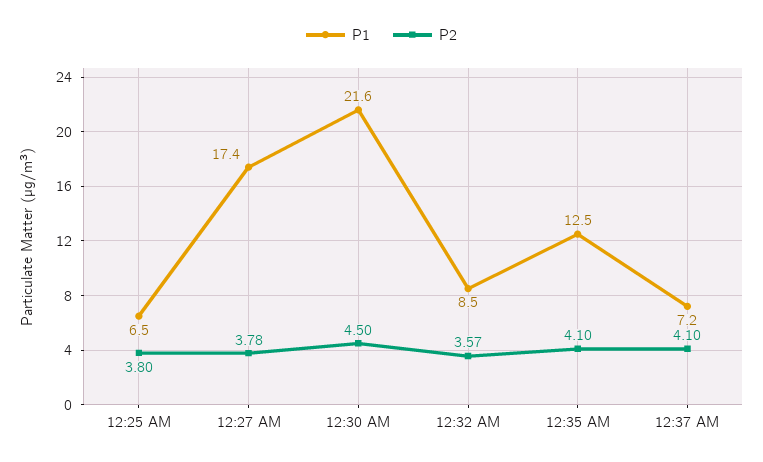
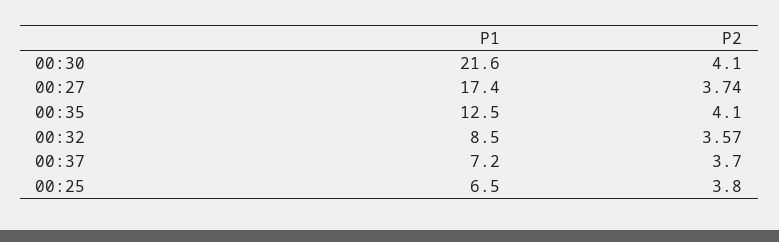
P2, 12:27 AM: 3.78 -> 3.74
P2, 12:30 AM: 4.5 -> 4.1
P2, 12:37 AM: 4.1 -> 3.7

